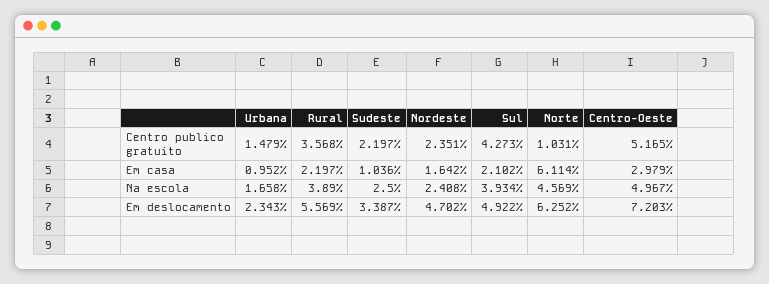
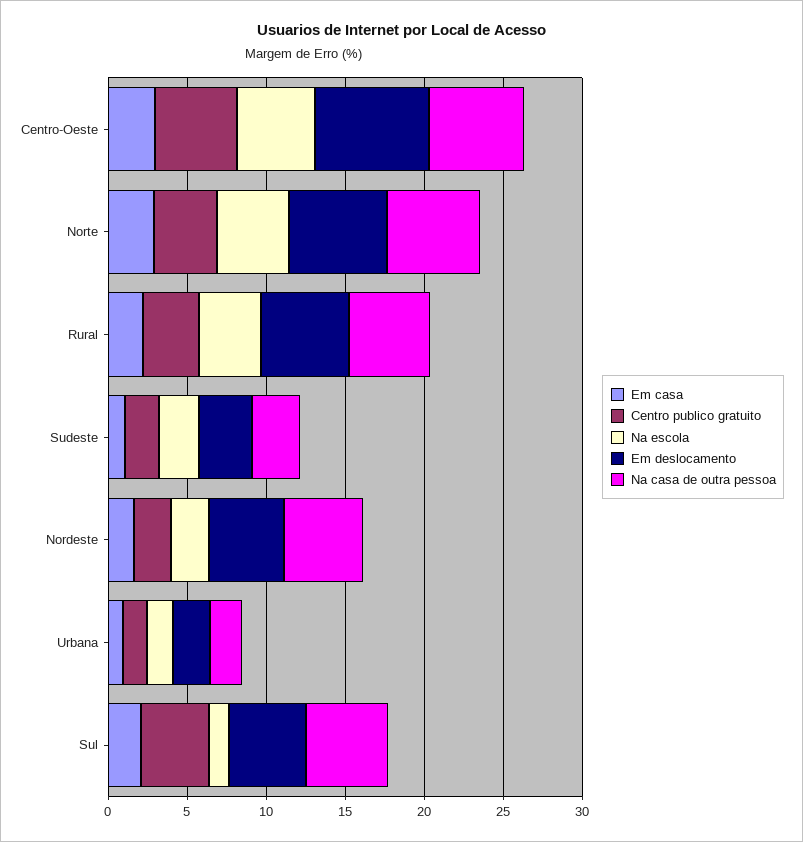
Centro publico gratuito, Norte: 1.031 -> 4
Em casa, Norte: 6.114 -> 3
Na escola, Sul: 3.934 -> 1
Na casa de outra pessoa, Centro-Oeste: none -> 6
Na casa de outra pessoa, Norte: none -> 6
Na casa de outra pessoa, Rural: none -> 5
Na casa de outra pessoa, Sudeste: none -> 3
Na casa de outra pessoa, Nordeste: none -> 5
Na casa de outra pessoa, Urbana: none -> 2
Na casa de outra pessoa, Sul: none -> 5

